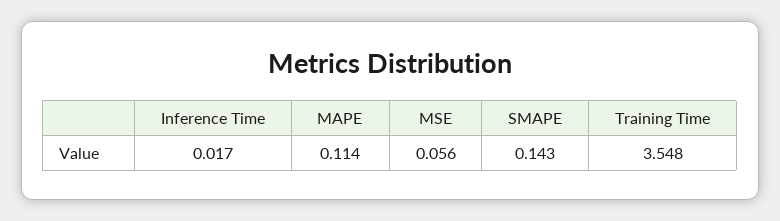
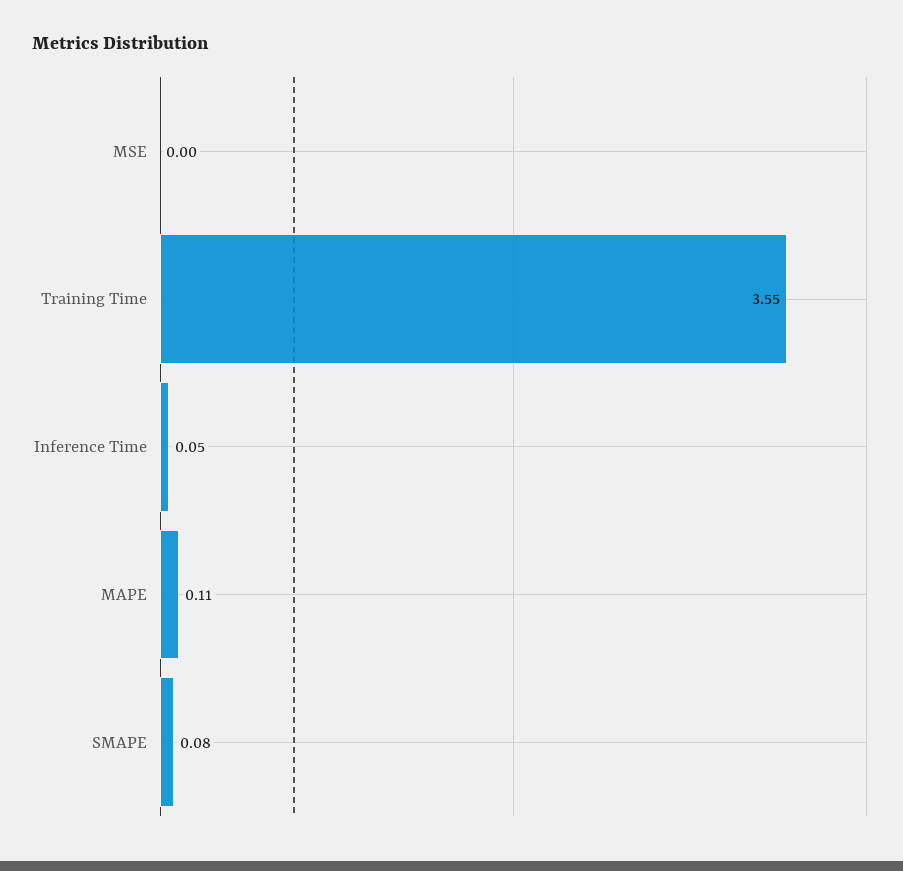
Inference Time: 0.017 -> 0.05
MSE: 0.056 -> 0
SMAPE: 0.143 -> 0.08

